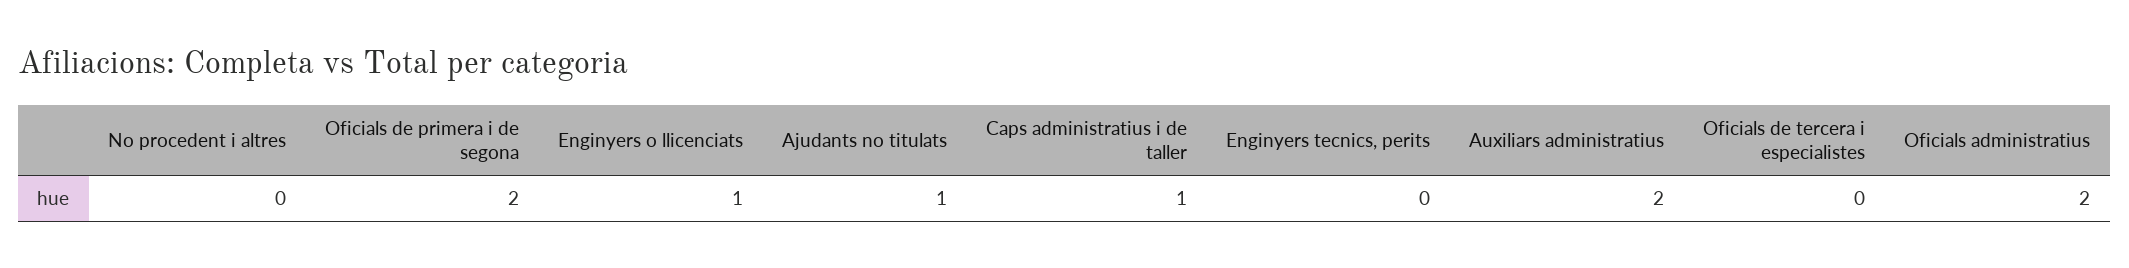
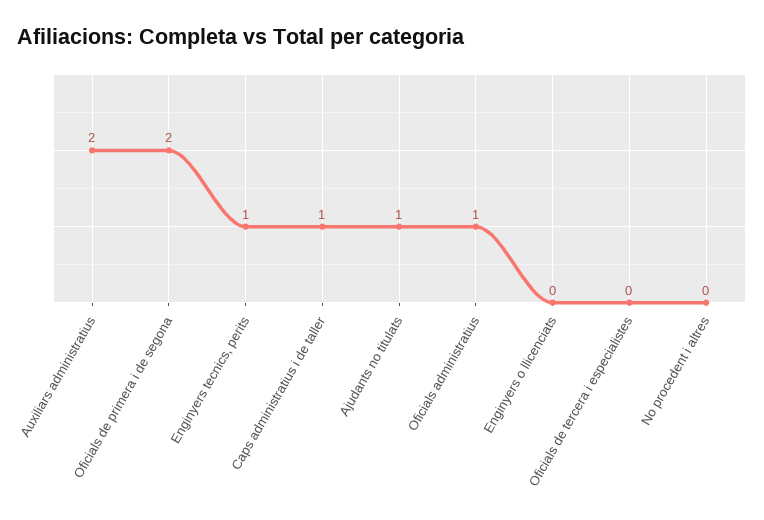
Enginyers o llicenciats: 1 -> 0
Enginyers tecnics, perits: 0 -> 1
Oficials administratius: 2 -> 1

